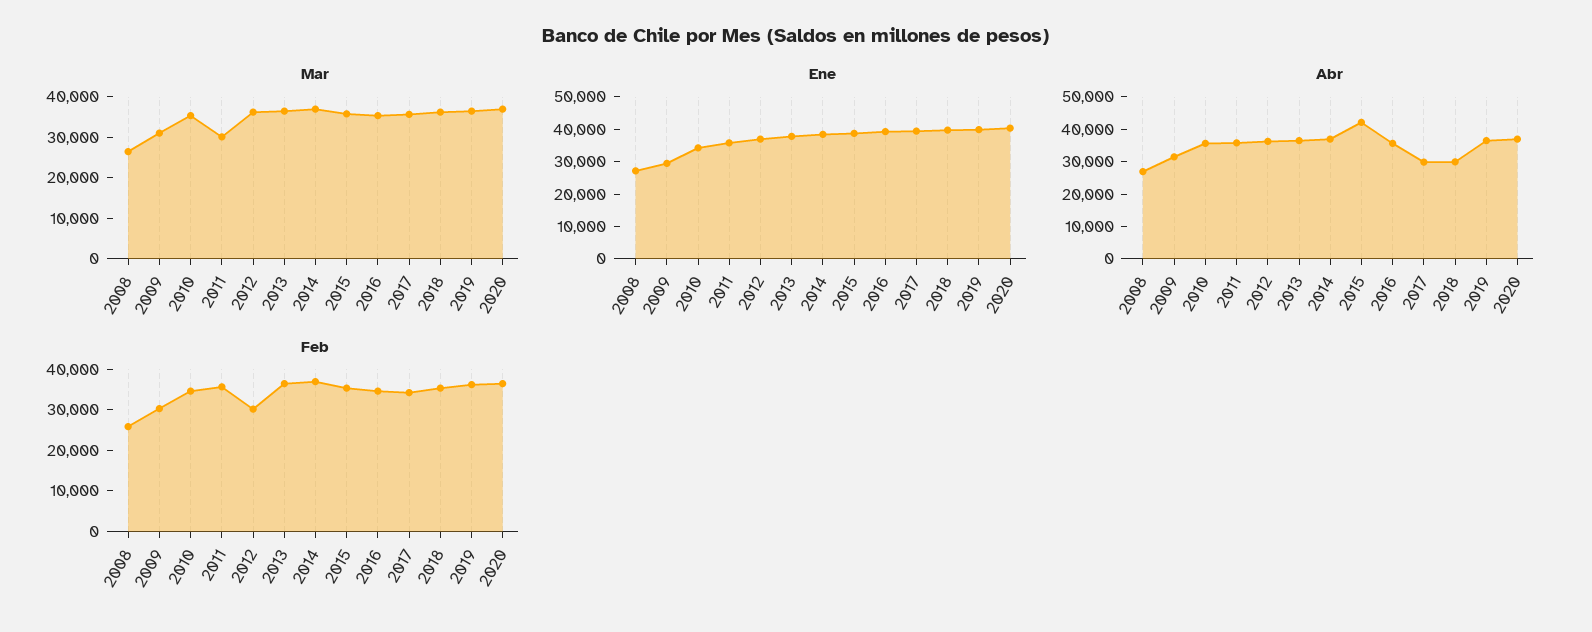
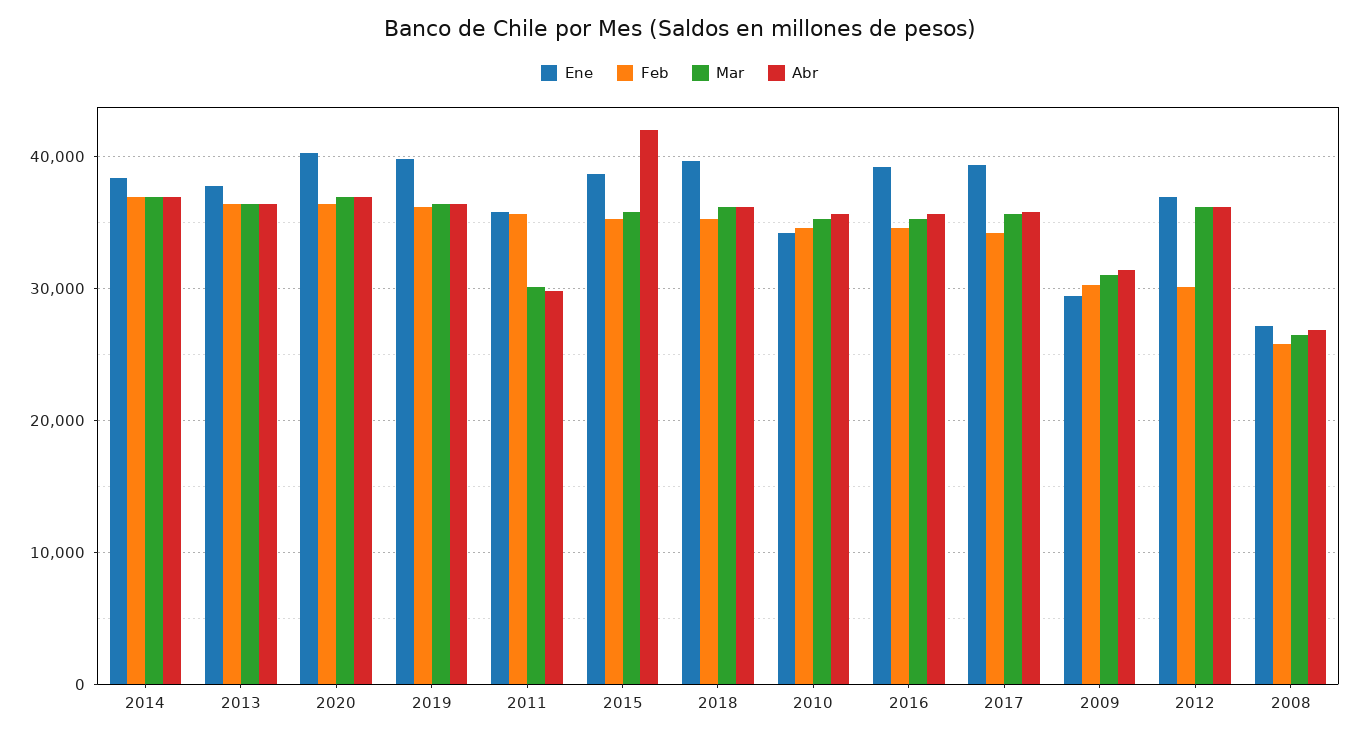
Abr, 2011: 35000 -> 30000
Abr, 2017: 30000 -> 36000
Abr, 2018: 30000 -> 36000

